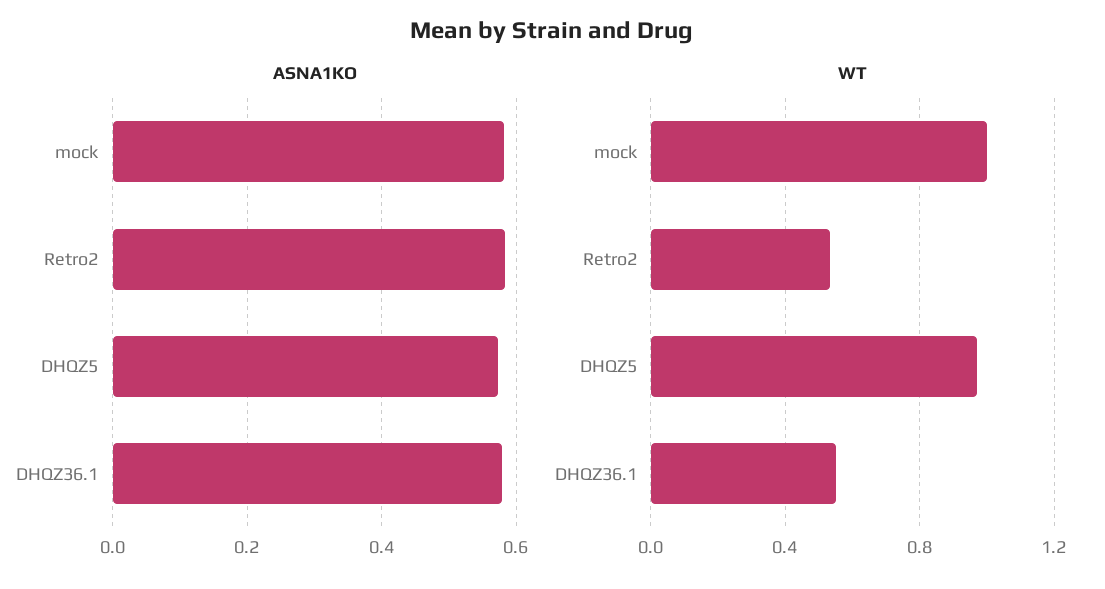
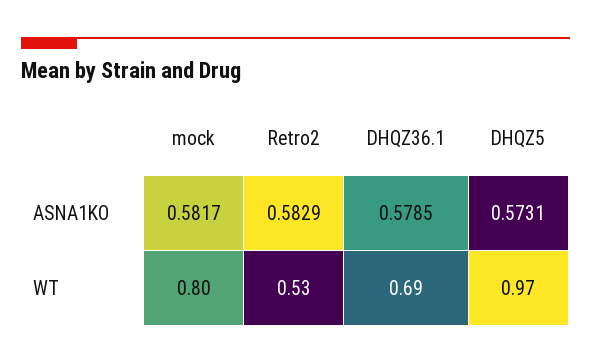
WT, mock: 1 -> 0.8
WT, DHQZ36.1: 0.55 -> 0.69

